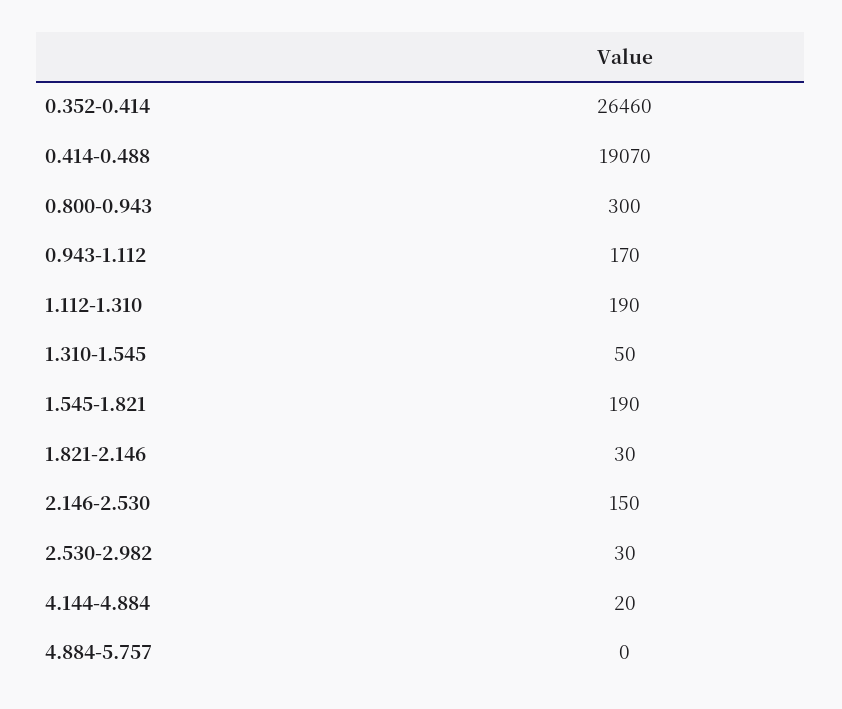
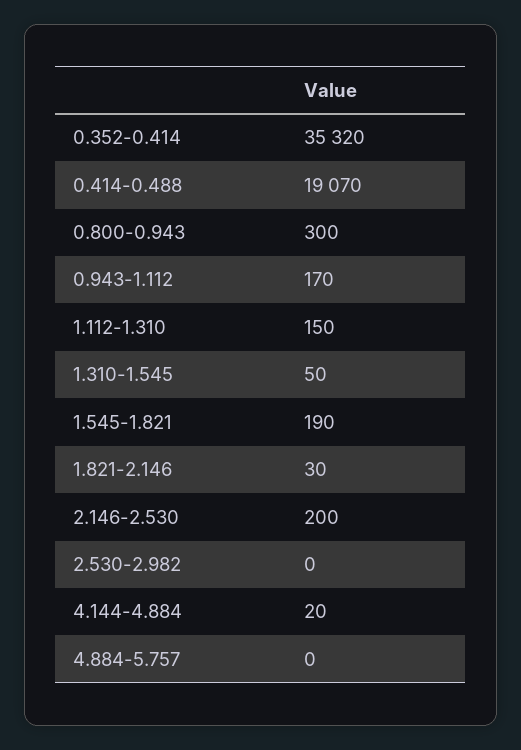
0.352-0.414: 26460 -> 35320
1.112-1.310: 190 -> 150
2.146-2.530: 150 -> 200
2.530-2.982: 30 -> 0

